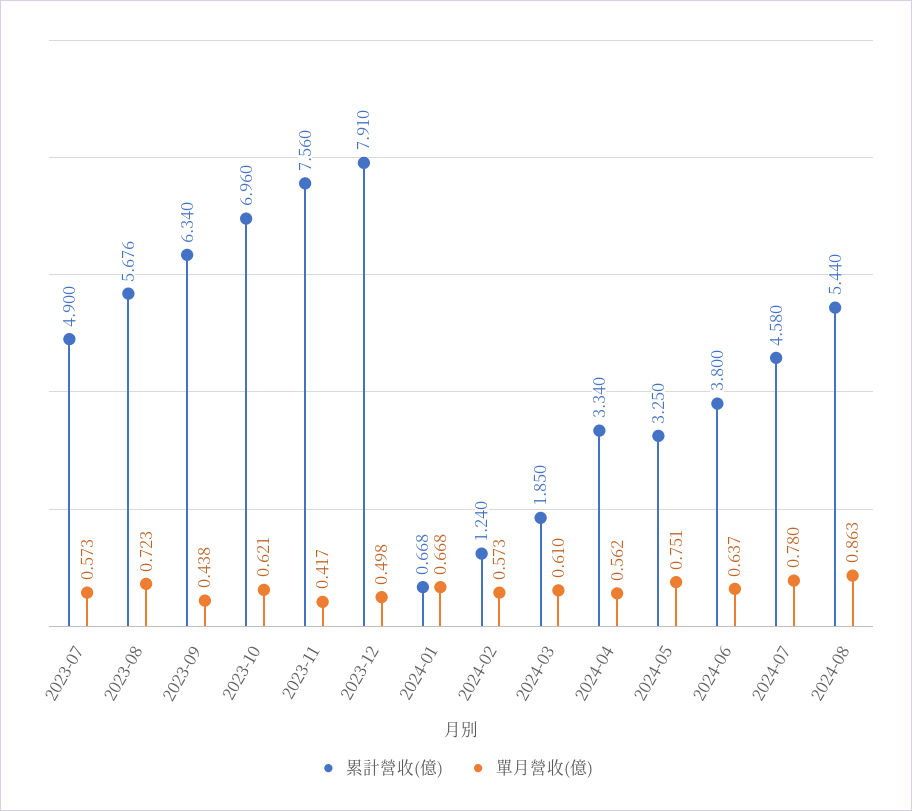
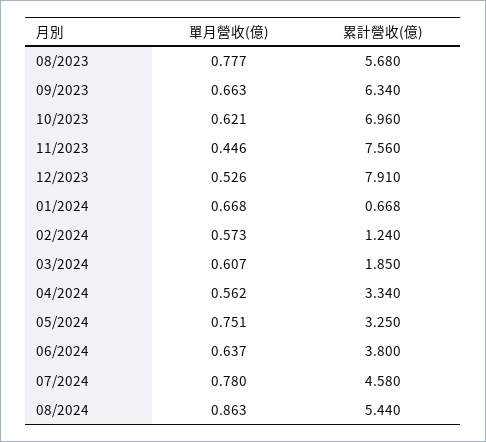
累計營收(億), 2023-07: 4.9 -> none
單月營收(億), 2023-07: 0.573 -> none
累計營收(億), 2023-08: 5.676 -> 5.68
單月營收(億), 2023-08: 0.723 -> 0.777
單月營收(億), 2023-09: 0.438 -> 0.663
單月營收(億), 2023-11: 0.417 -> 0.446
單月營收(億), 2023-12: 0.498 -> 0.526
單月營收(億), 2024-03: 0.61 -> 0.607

